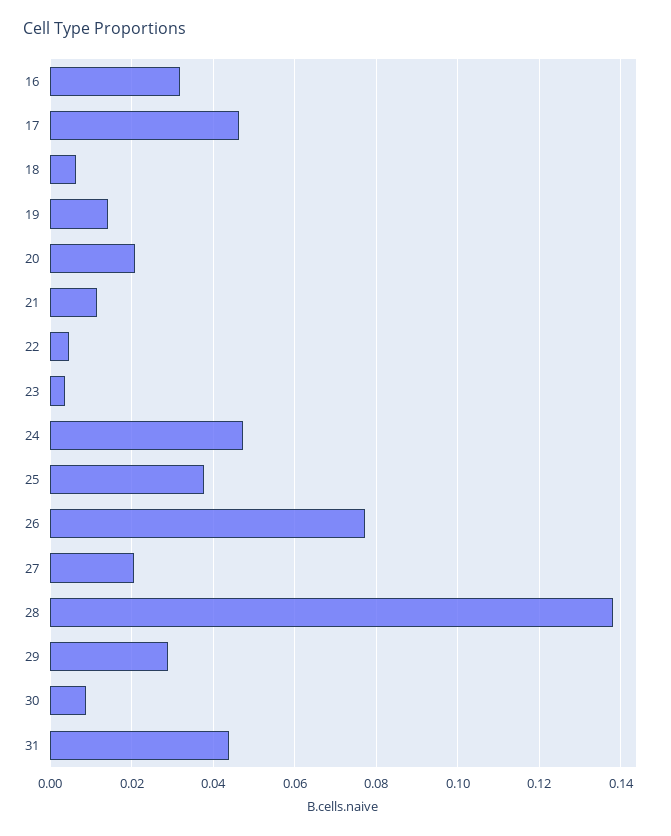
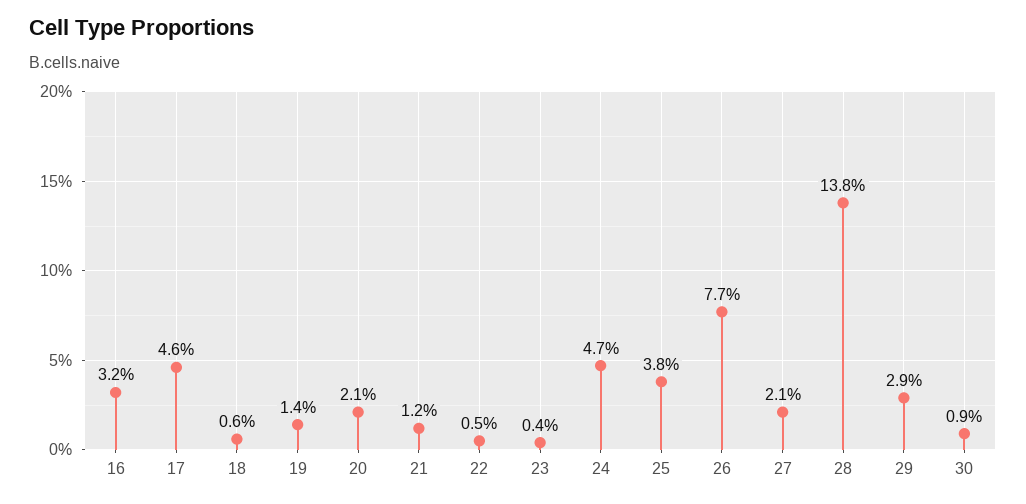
31: 0.044 -> none

